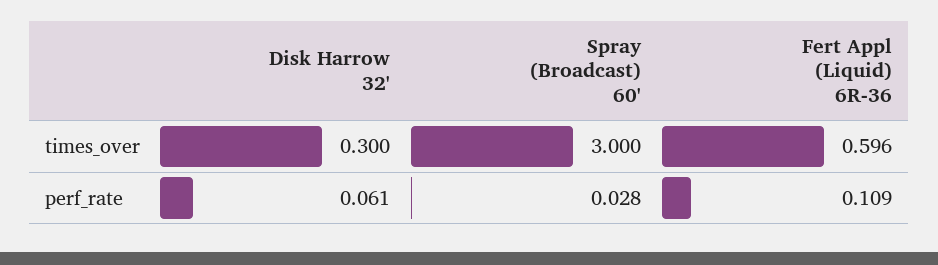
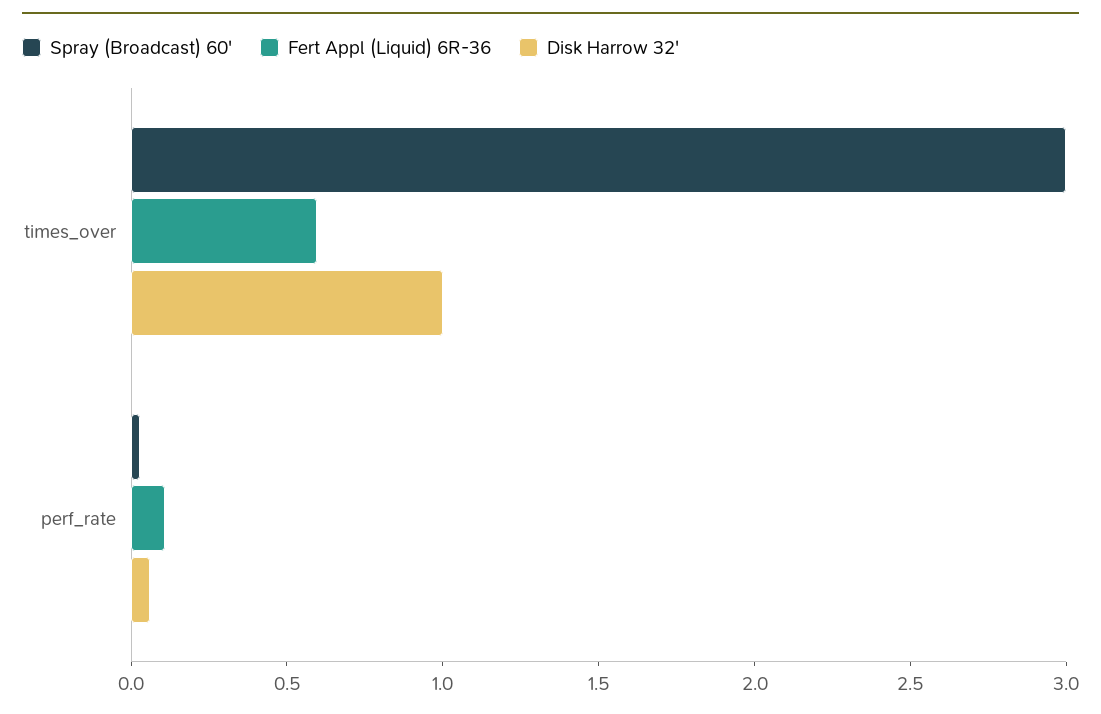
Disk Harrow 32', times_over: 0.3 -> 1

